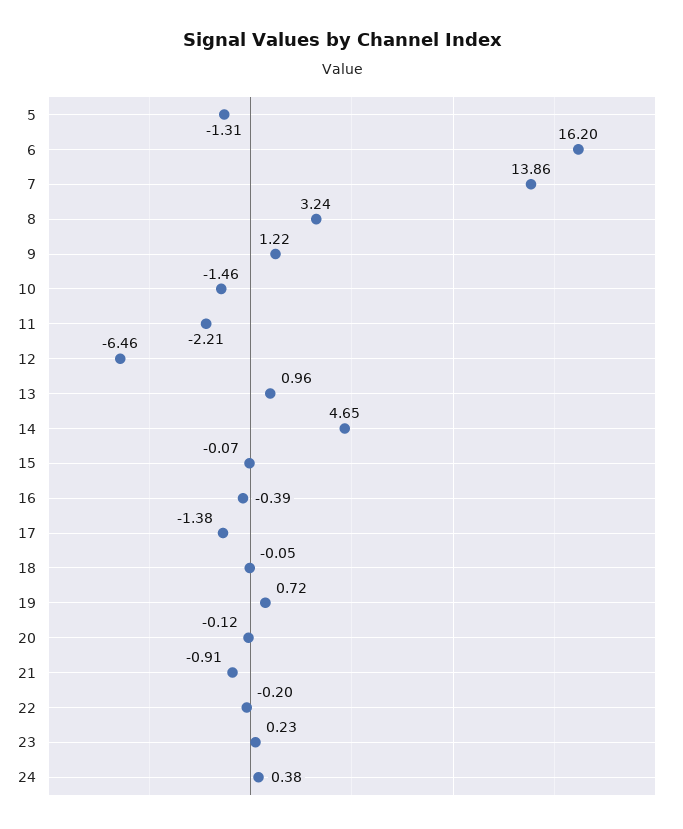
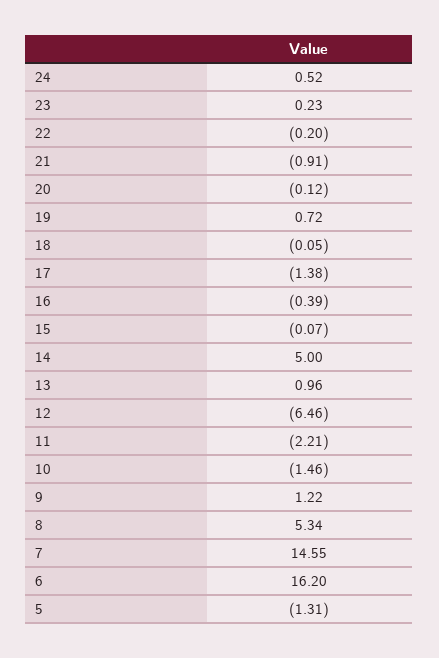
7: 13.86 -> 14.55
8: 3.24 -> 5.34
14: 4.65 -> 5
24: 0.38 -> 0.52

